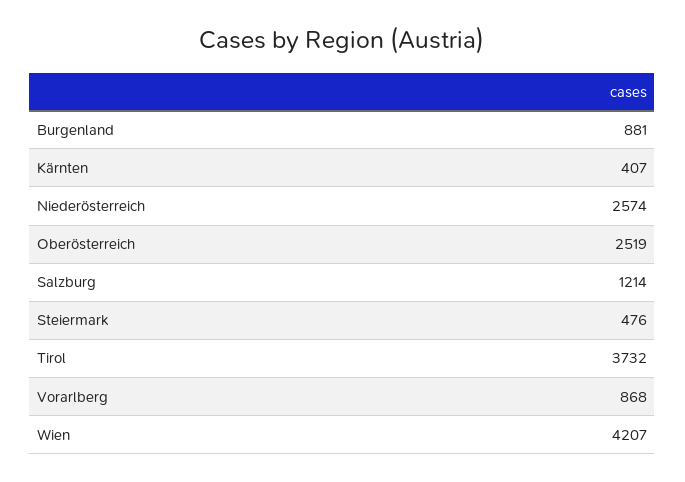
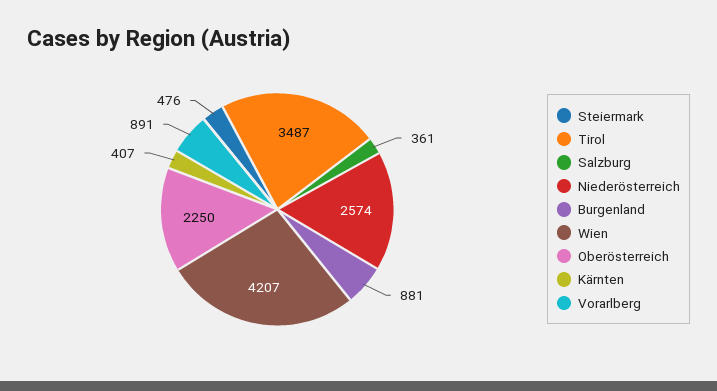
Oberösterreich: 2519 -> 2250
Salzburg: 1214 -> 361
Tirol: 3732 -> 3487
Vorarlberg: 868 -> 891

